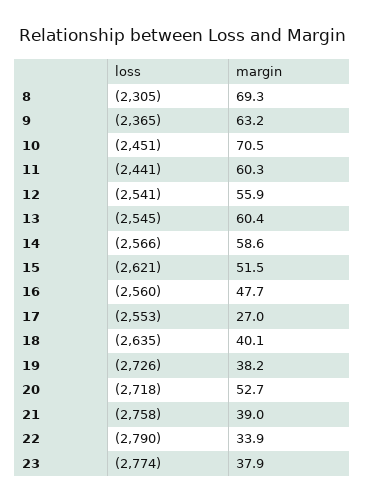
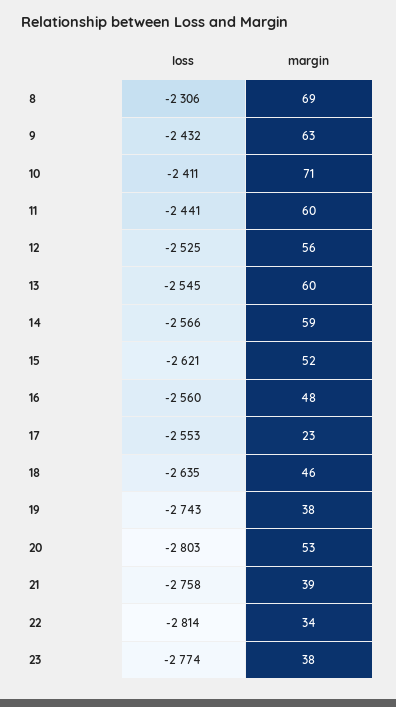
loss, 8: -2305 -> -2306
loss, 9: -2365 -> -2432
loss, 10: -2451 -> -2411
loss, 12: -2541 -> -2525
margin, 17: 27 -> 23
margin, 18: 40.1 -> 46
loss, 19: -2726 -> -2743
loss, 20: -2718 -> -2803
loss, 22: -2790 -> -2814

